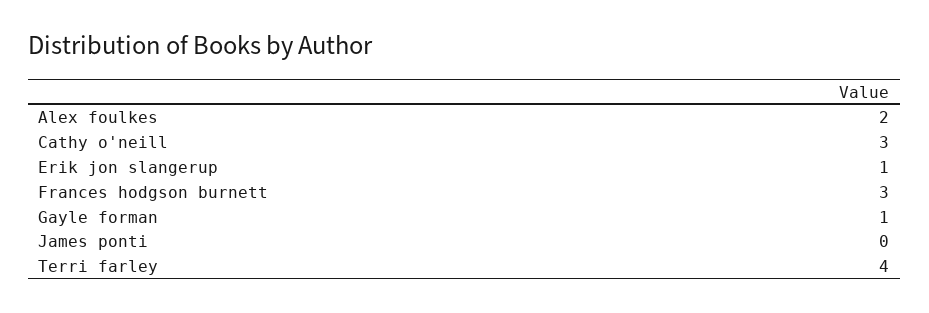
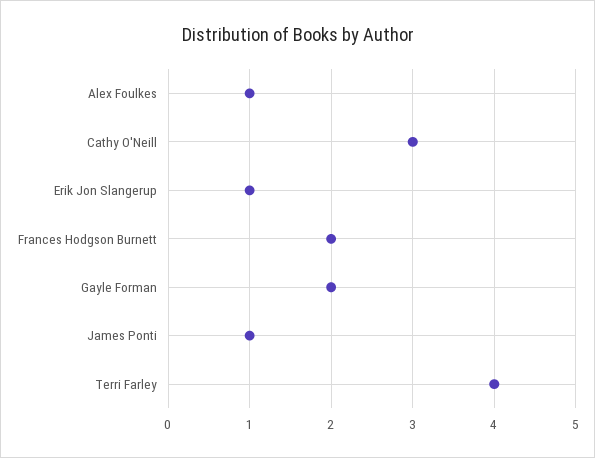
Alex foulkes: 2 -> 1
Frances hodgson burnett: 3 -> 2
Gayle forman: 1 -> 2
James ponti: 0 -> 1

